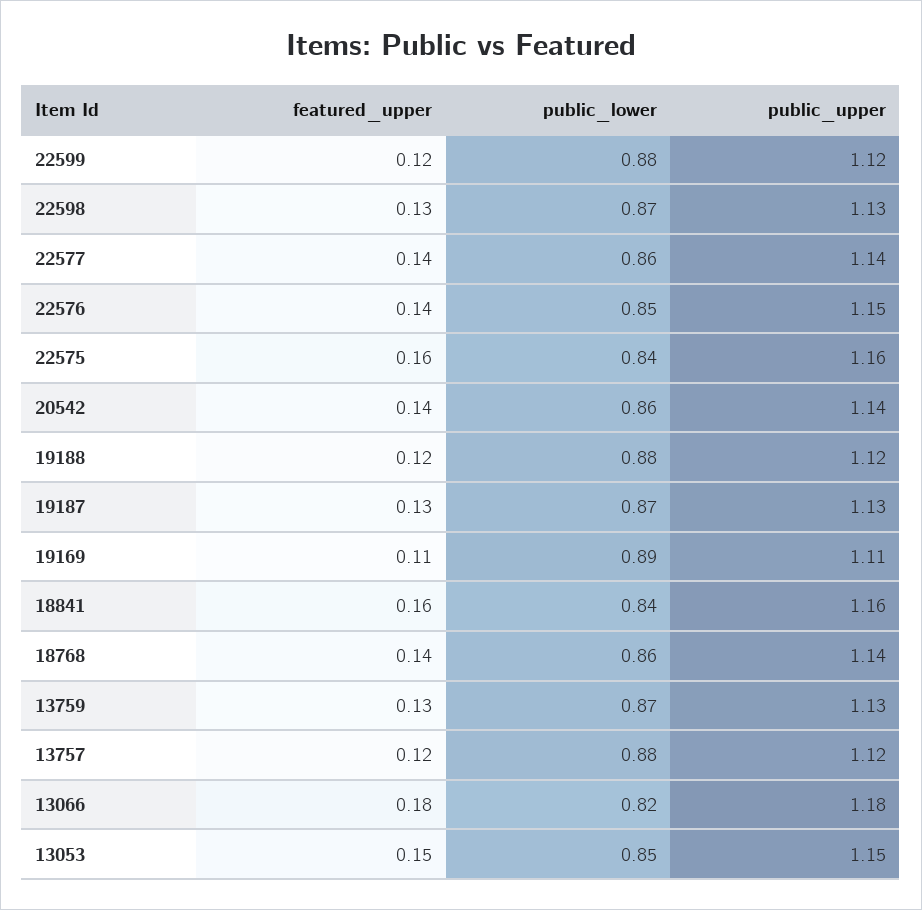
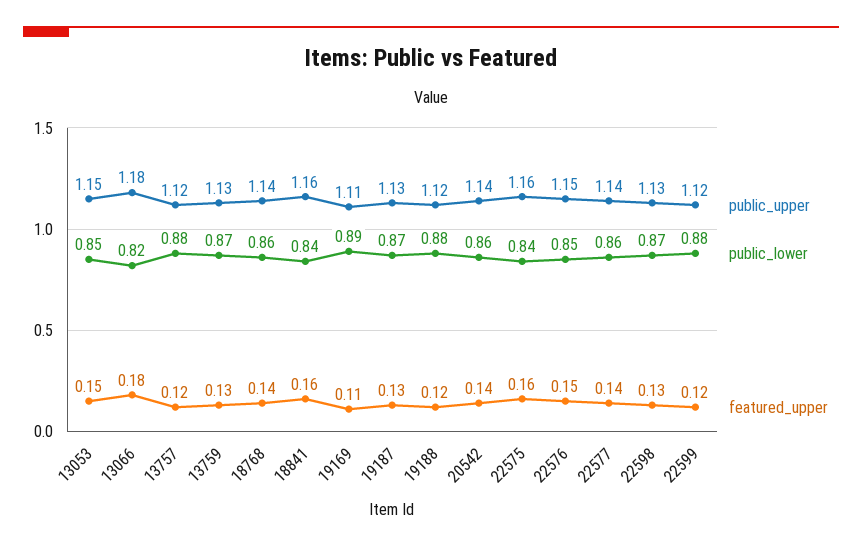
featured_upper, 22576: 0.14 -> 0.15

